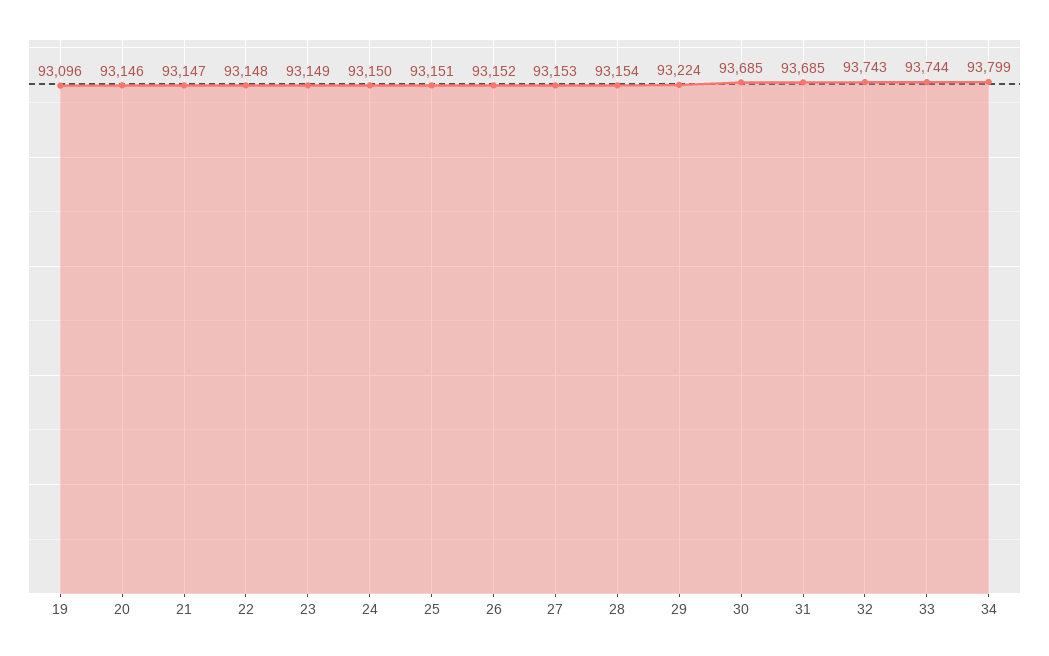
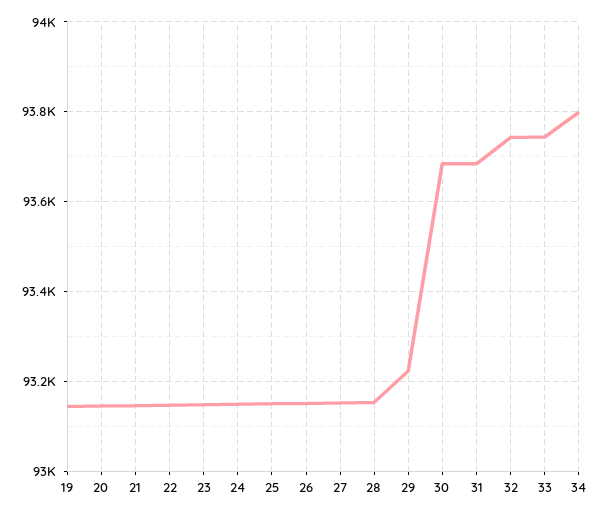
19: 93096 -> 93140

